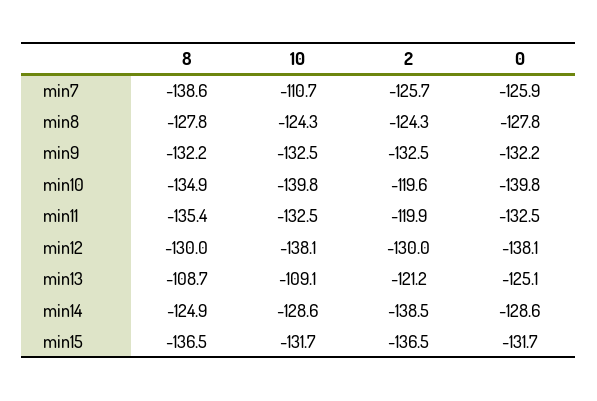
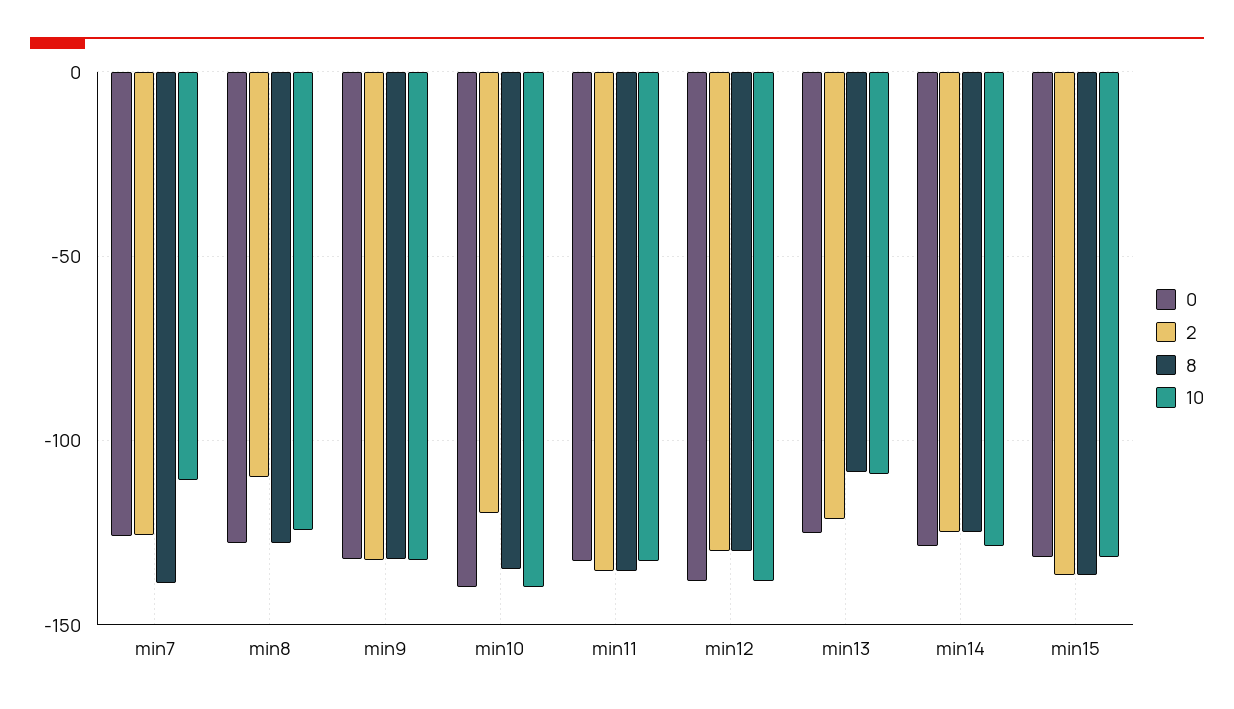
2, min8: -124.3 -> -110
2, min11: -119.9 -> -135
2, min14: -138.5 -> -125

